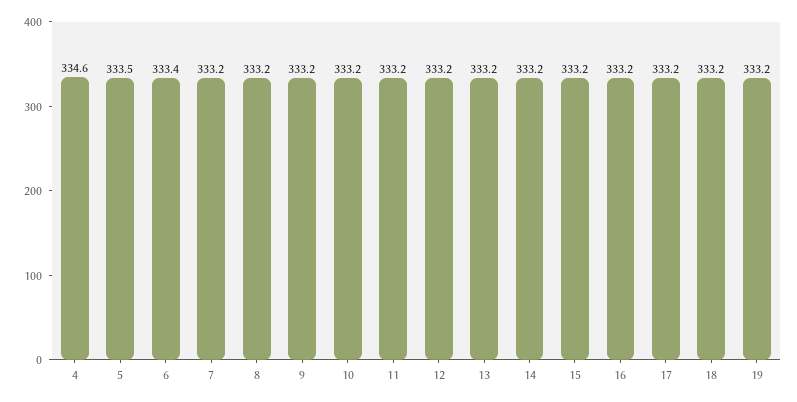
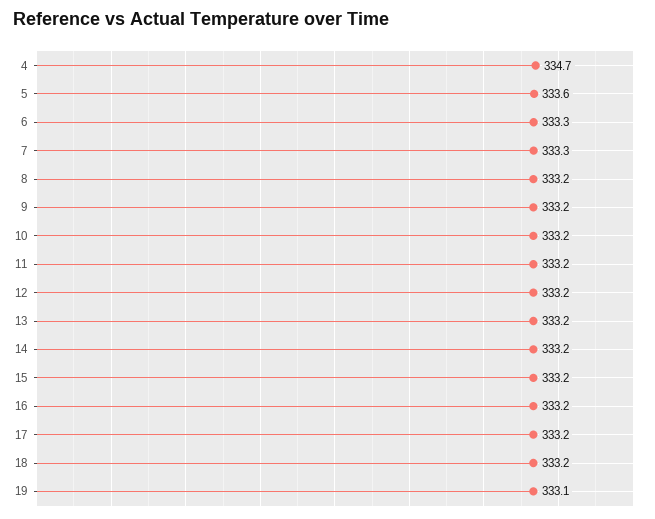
4: 334.6 -> 334.7
5: 333.5 -> 333.6
6: 333.4 -> 333.3
7: 333.2 -> 333.3
19: 333.2 -> 333.1

